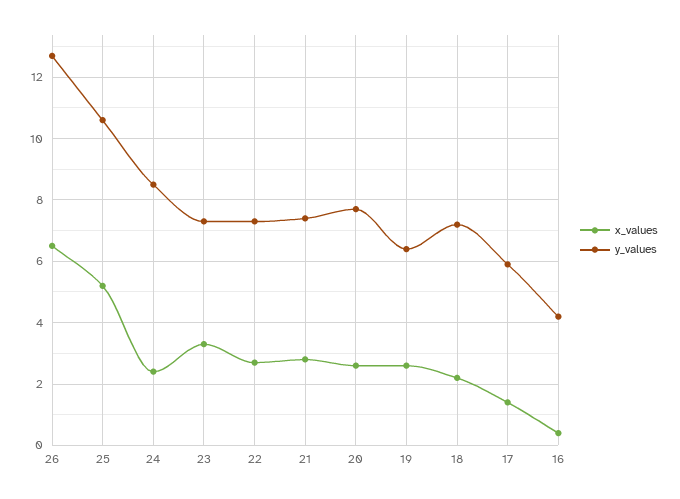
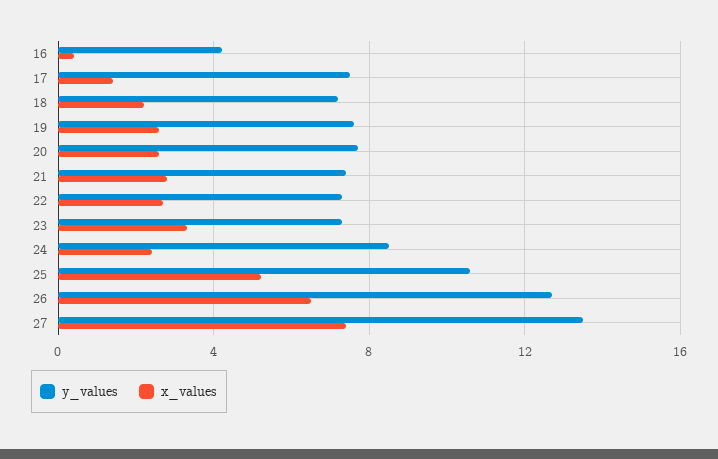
y_values, 19: 6.5 -> 7.5
y_values, 17: 6 -> 7.5
y_values, 27: none -> 13.5
x_values, 27: none -> 7.5

